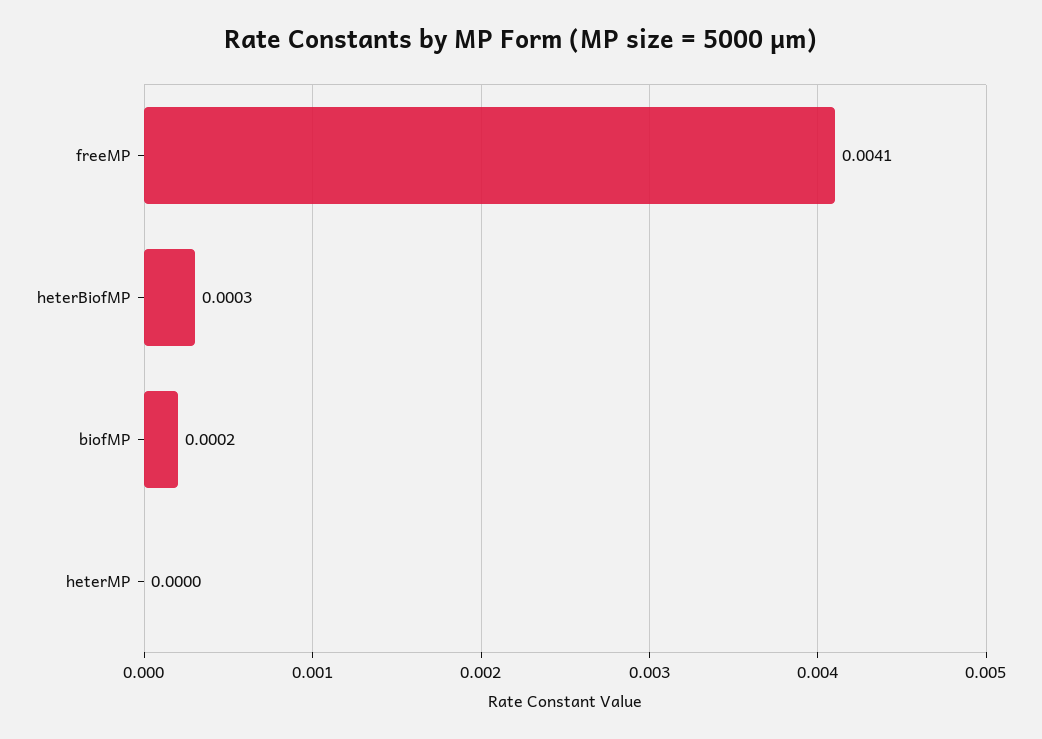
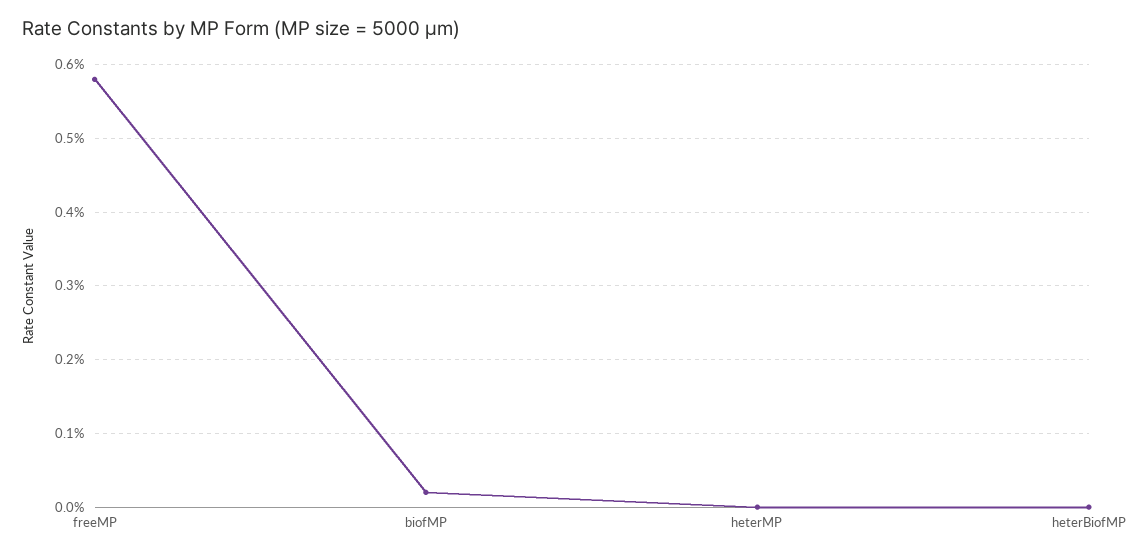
freeMP: 0.0041 -> 0.0058
heterBiofMP: 0.0003 -> 0

